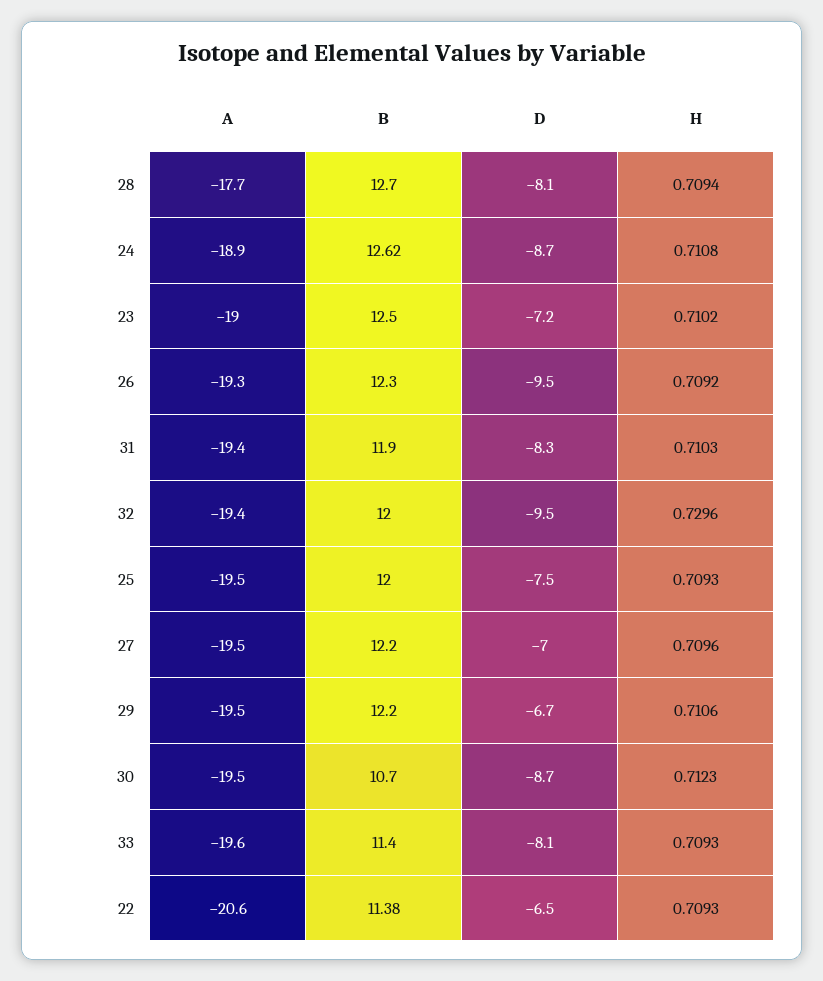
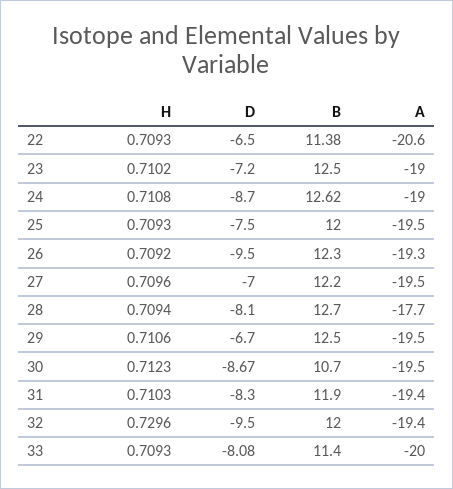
A, 24: -18.9 -> -19
B, 29: 12.2 -> 12.5
A, 33: -19.6 -> -20

